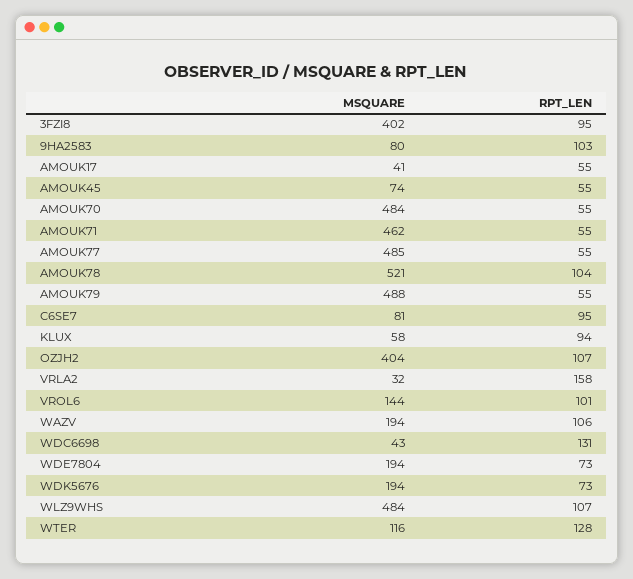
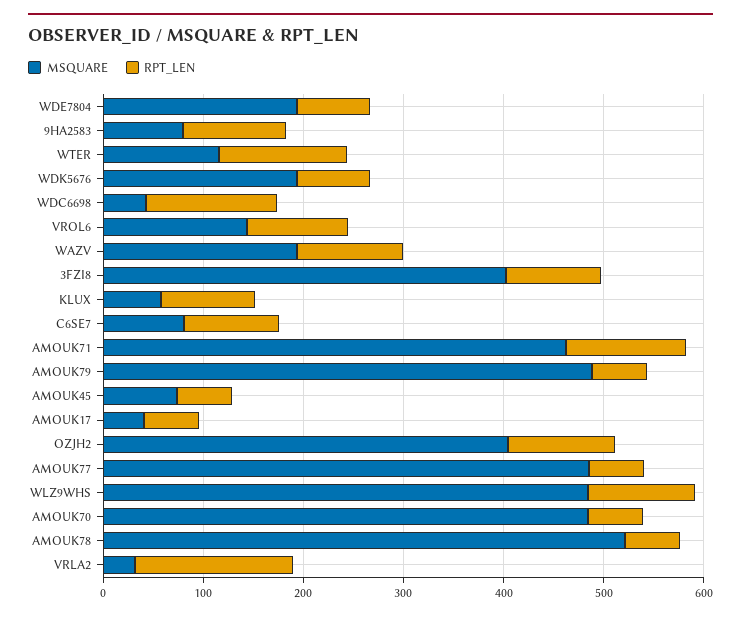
RPT_LEN, AMOUK71: 55 -> 120
RPT_LEN, AMOUK78: 104 -> 60

